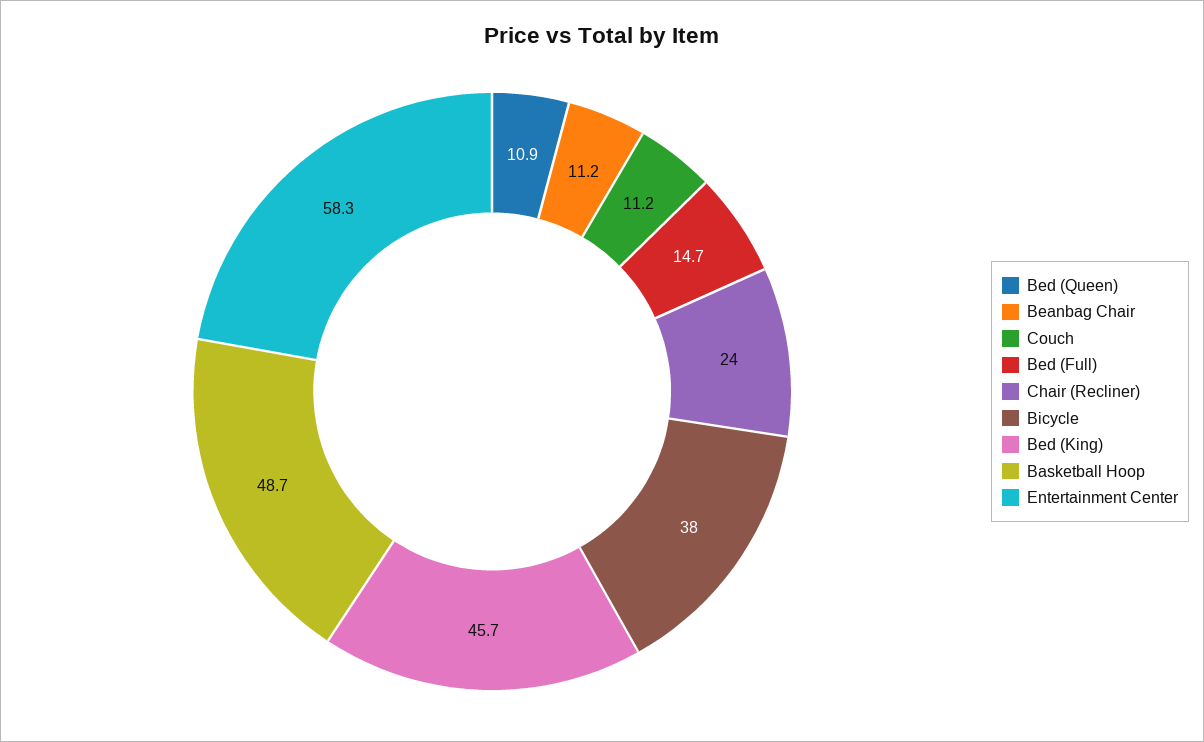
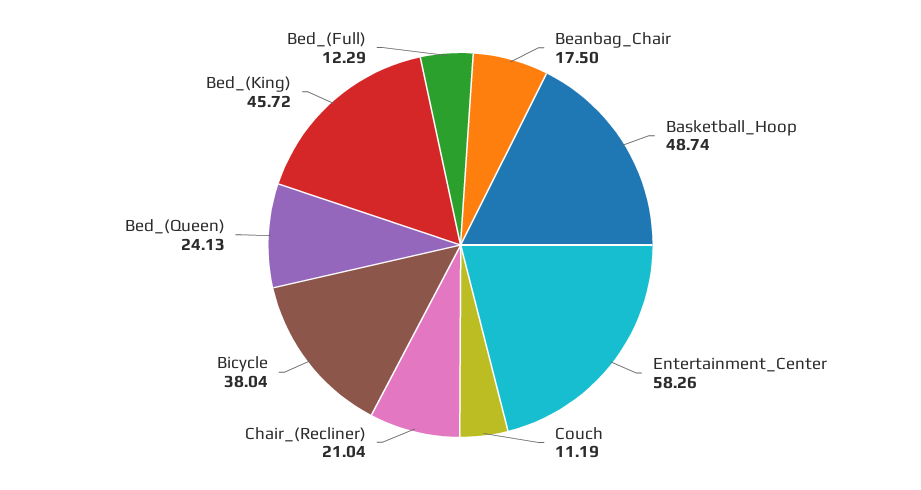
Bed (Queen): 10.9 -> 24.13
Beanbag Chair: 11.2 -> 17.5
Bed (Full): 14.7 -> 12.29
Chair (Recliner): 24 -> 21.04

